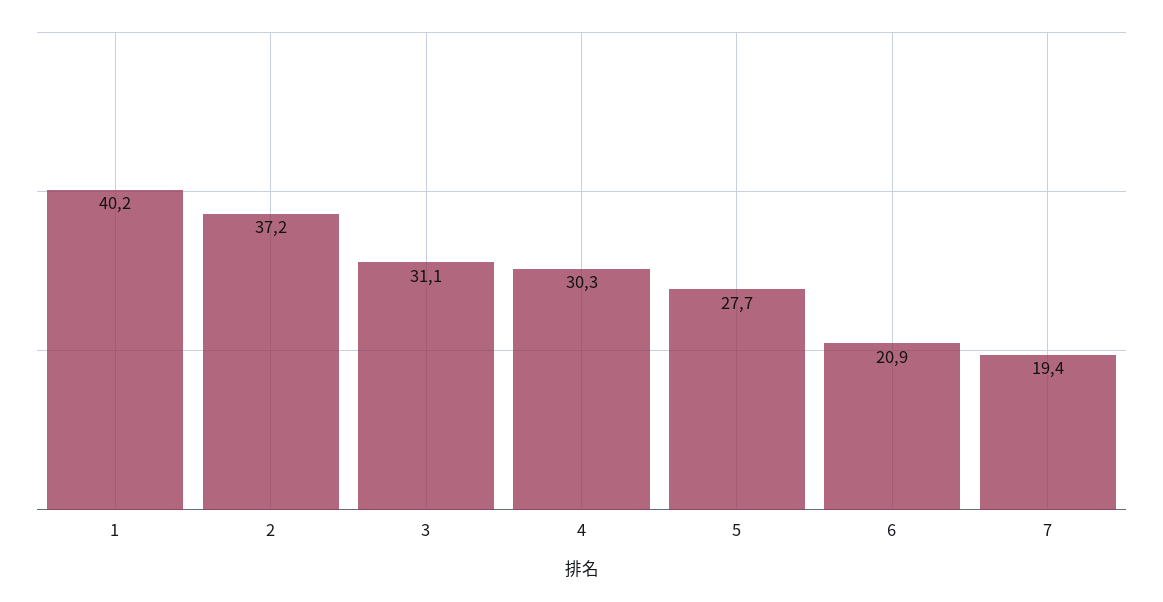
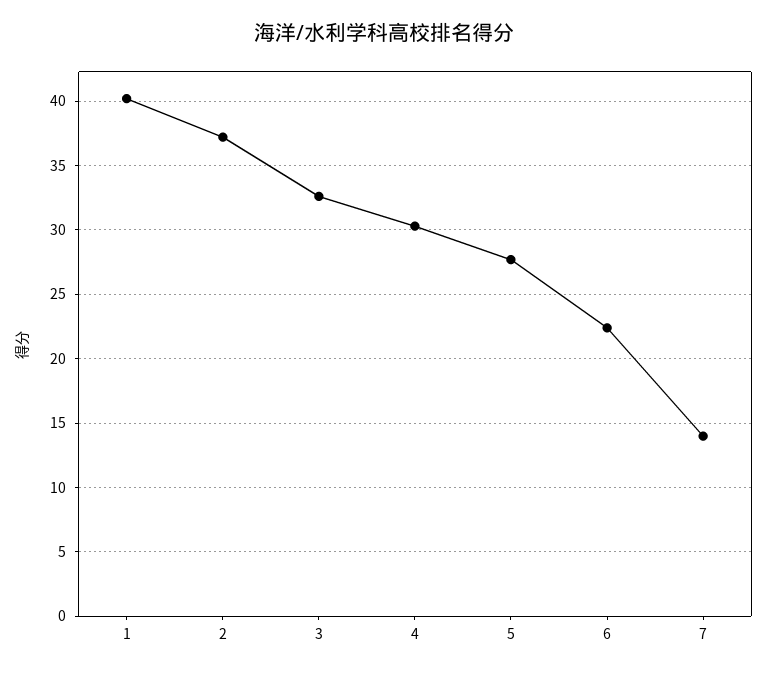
3: 31.1 -> 32.5
6: 20.9 -> 22.5
7: 19.4 -> 14

